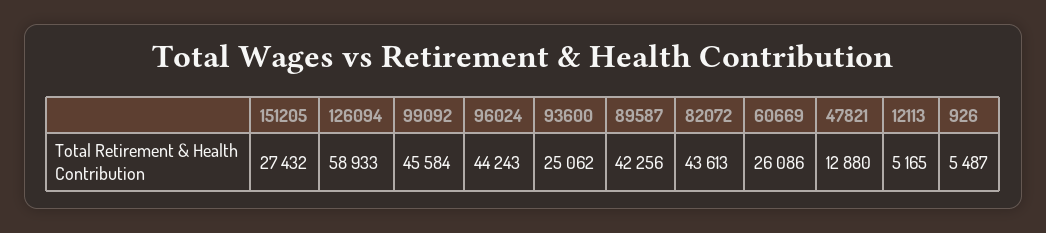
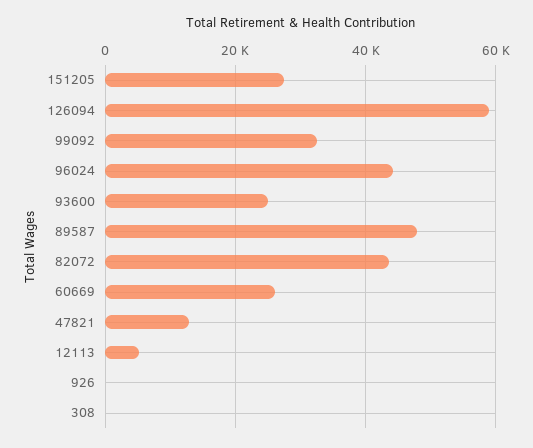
99092: 45584 -> 32000
89587: 42256 -> 48000
926: 5487 -> 0
308: none -> 0

